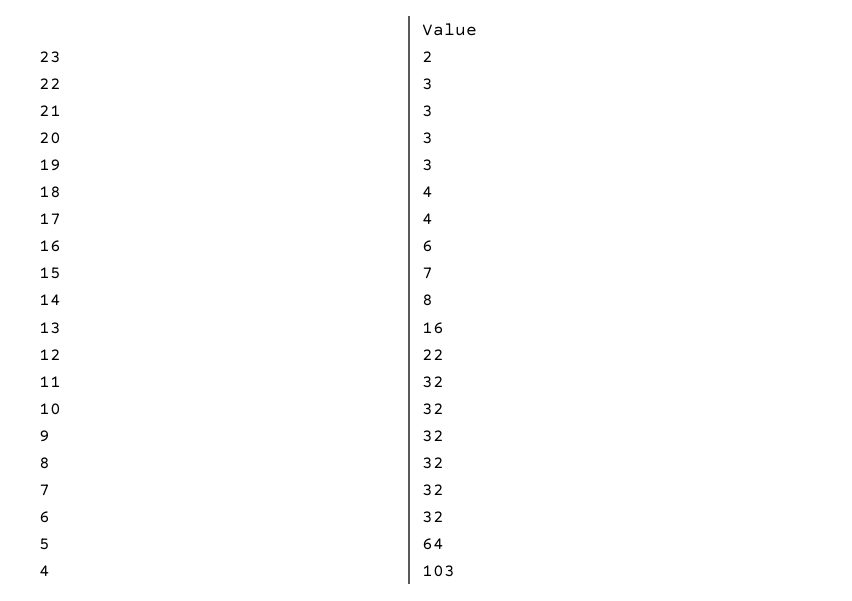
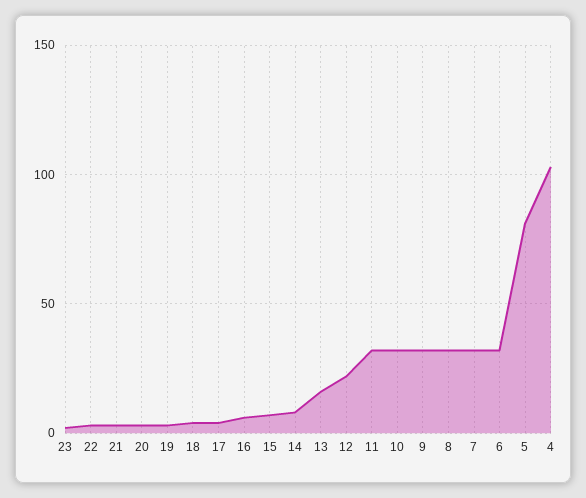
5: 64 -> 80

